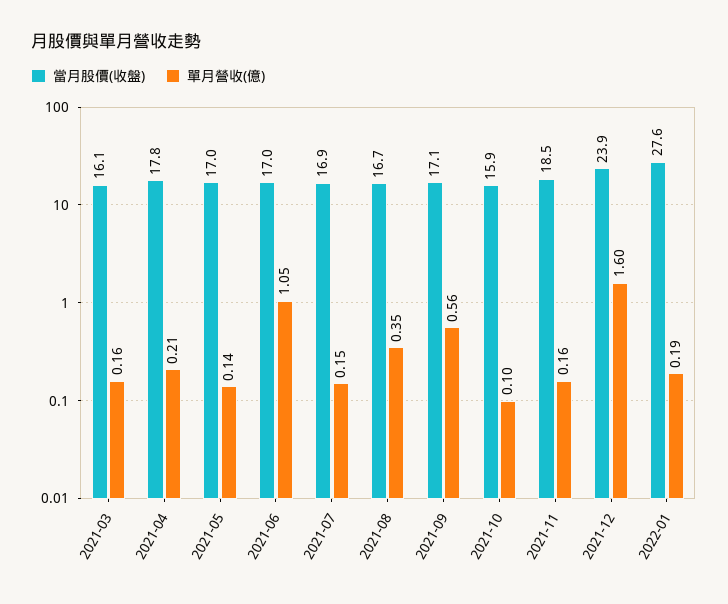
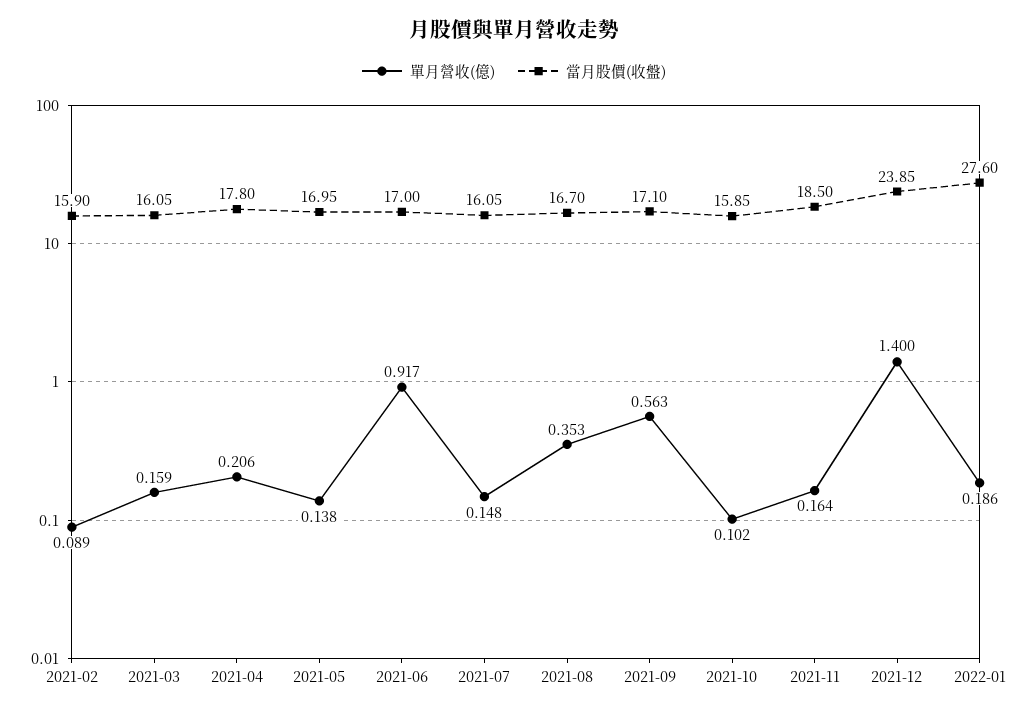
單月營收(億), 2021-06: 1.05 -> 0.917
當月股價(收盤), 2021-07: 16.9 -> 16.05
單月營收(億), 2021-12: 1.6 -> 1.4
單月營收(億), 2021-02: none -> 0.089
當月股價(收盤), 2021-02: none -> 15.9

